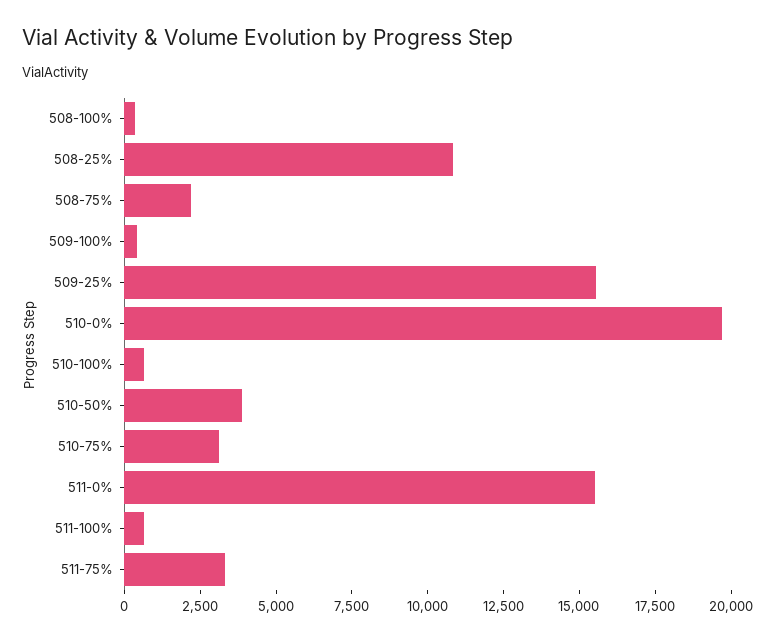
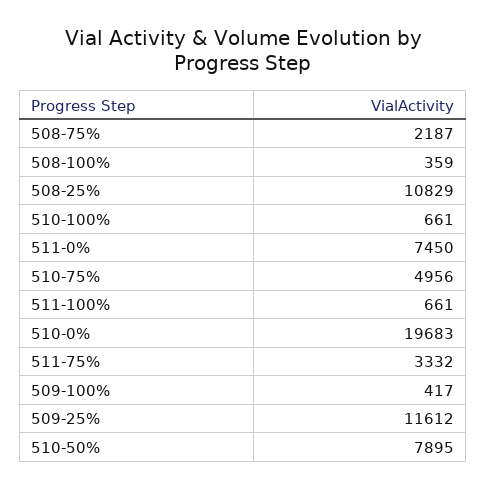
509-25%: 15500 -> 11612
510-50%: 4000 -> 7895
510-75%: 3000 -> 4956
511-0%: 15500 -> 7450

